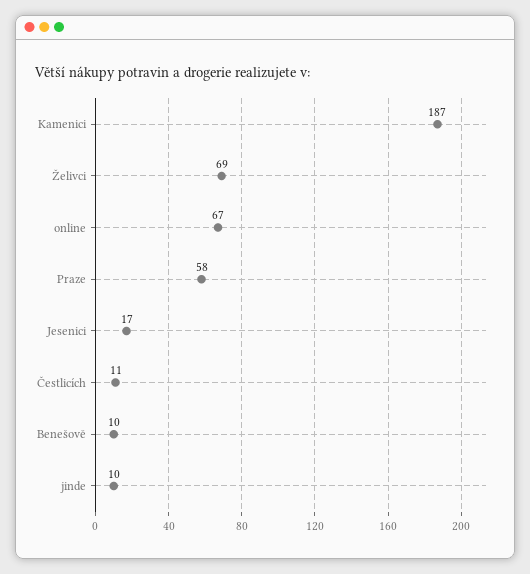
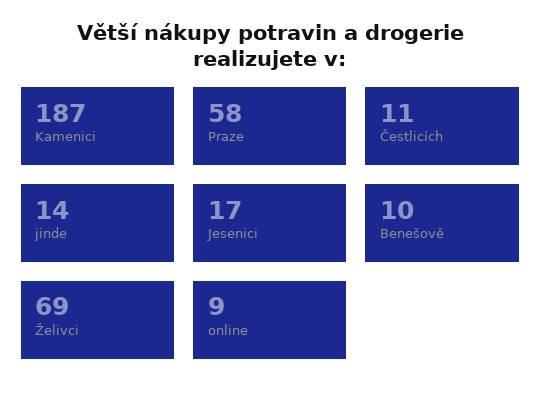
online: 67 -> 9
jinde: 10 -> 14

